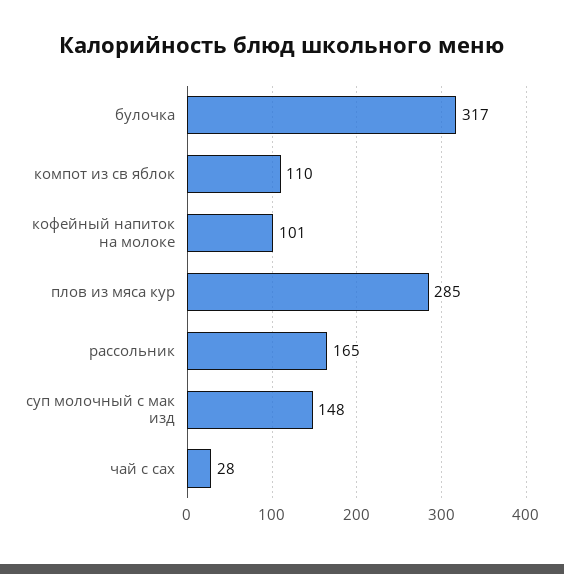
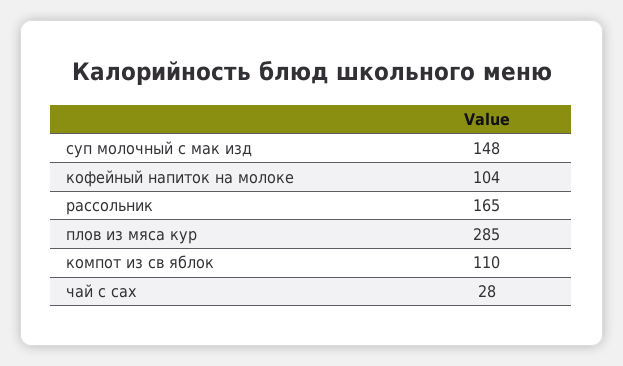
булочка: 317 -> none
кофейный напиток на молоке: 101 -> 104

